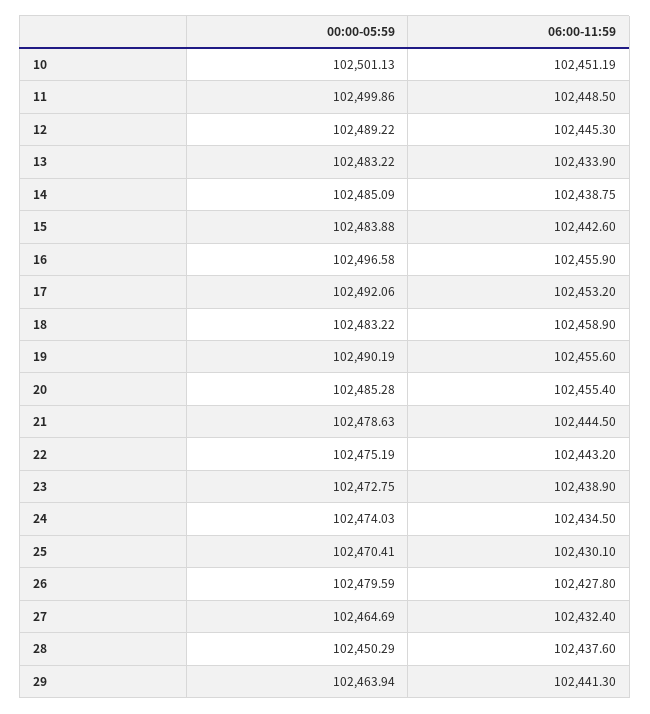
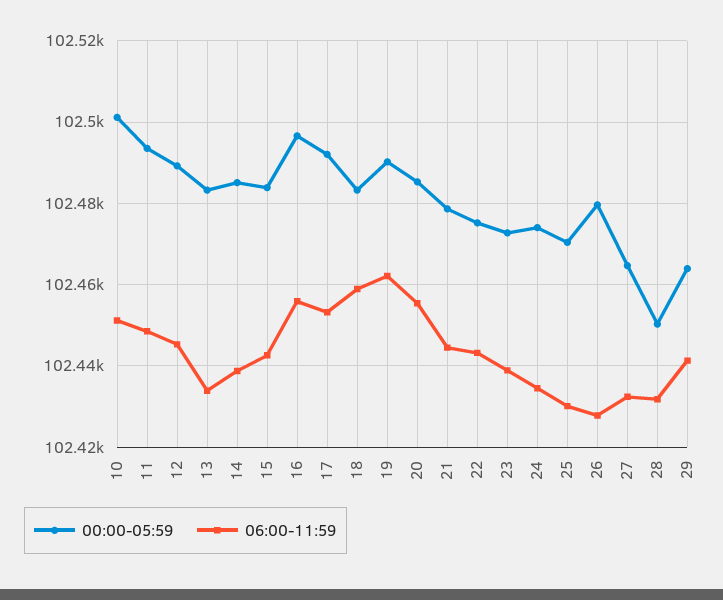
00:00-05:59, 11: 102499.86 -> 102494
06:00-11:59, 19: 102455.6 -> 102462
06:00-11:59, 28: 102437.6 -> 102432

